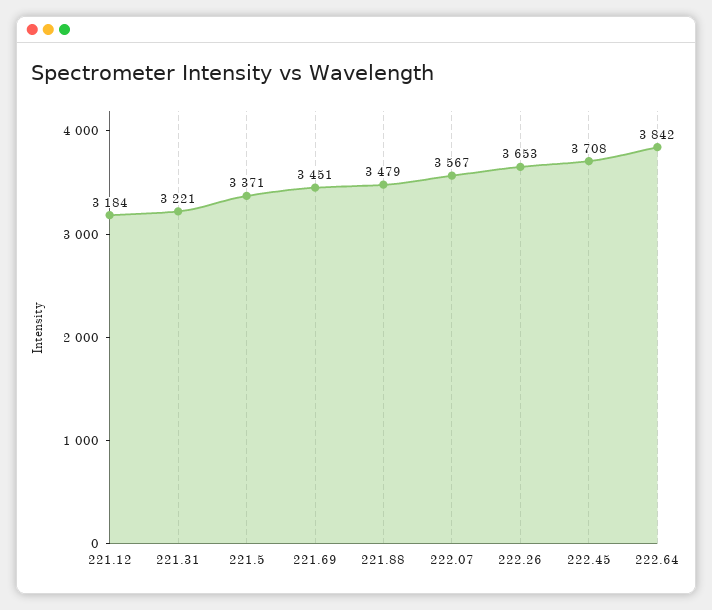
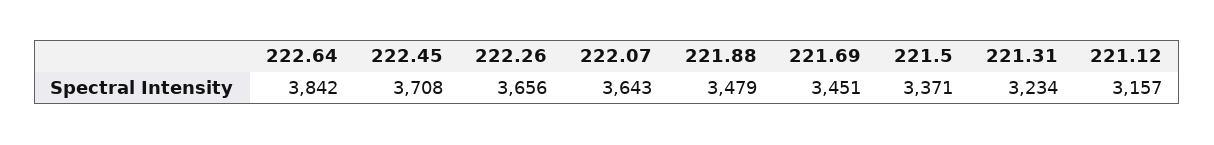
221.12: 3184 -> 3157
221.31: 3221 -> 3234
222.07: 3567 -> 3643
222.26: 3653 -> 3656

